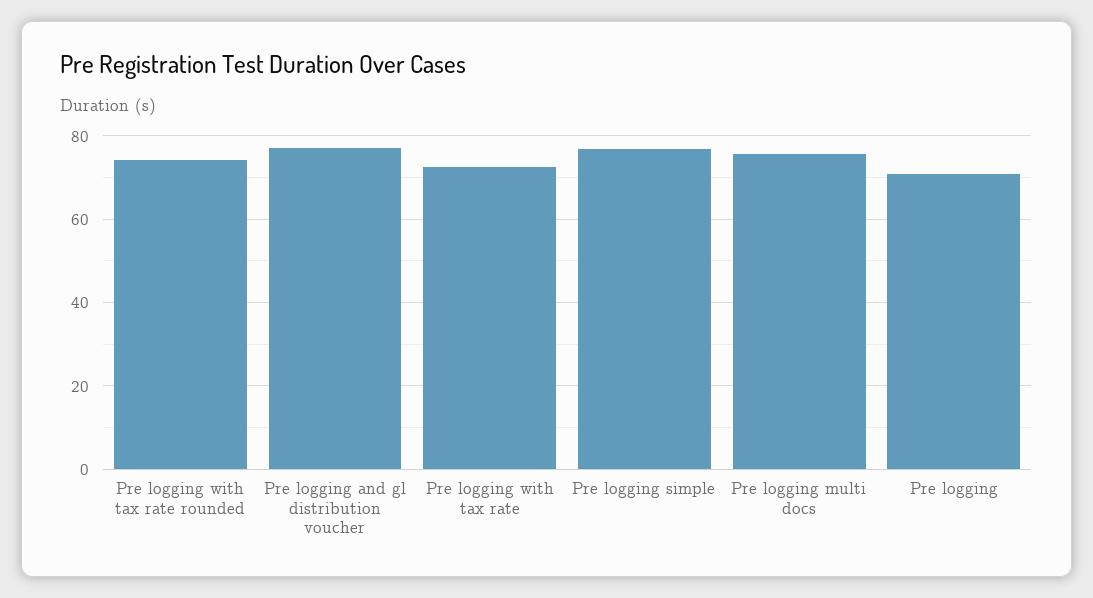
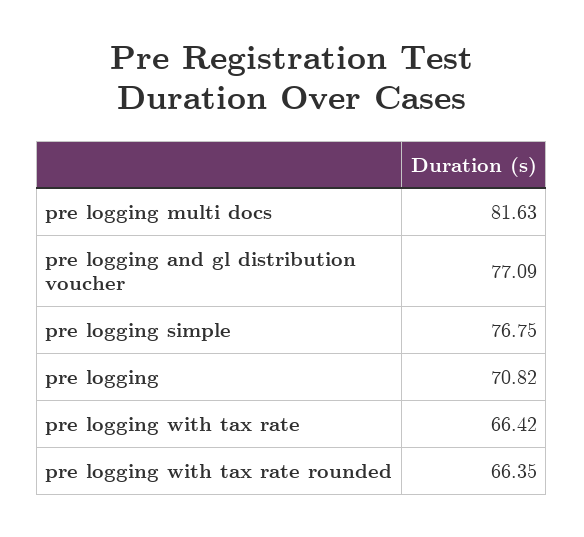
Pre logging with tax rate rounded: 74 -> 66.35
Pre logging with tax rate: 72 -> 66.42
Pre logging multi docs: 76 -> 81.63

